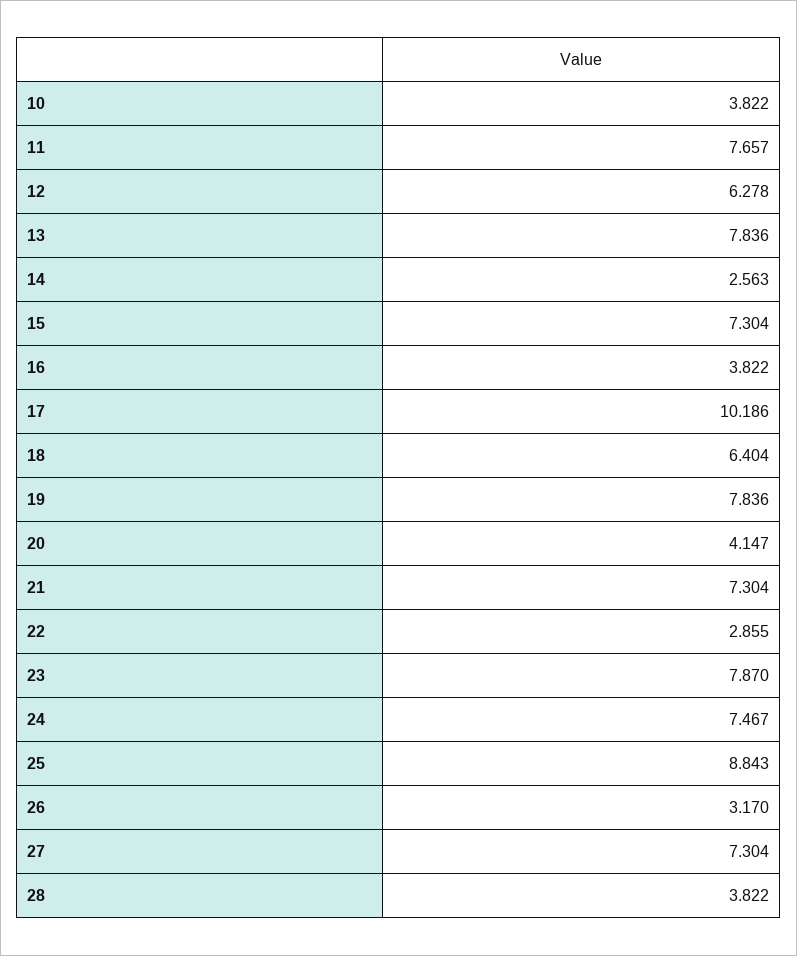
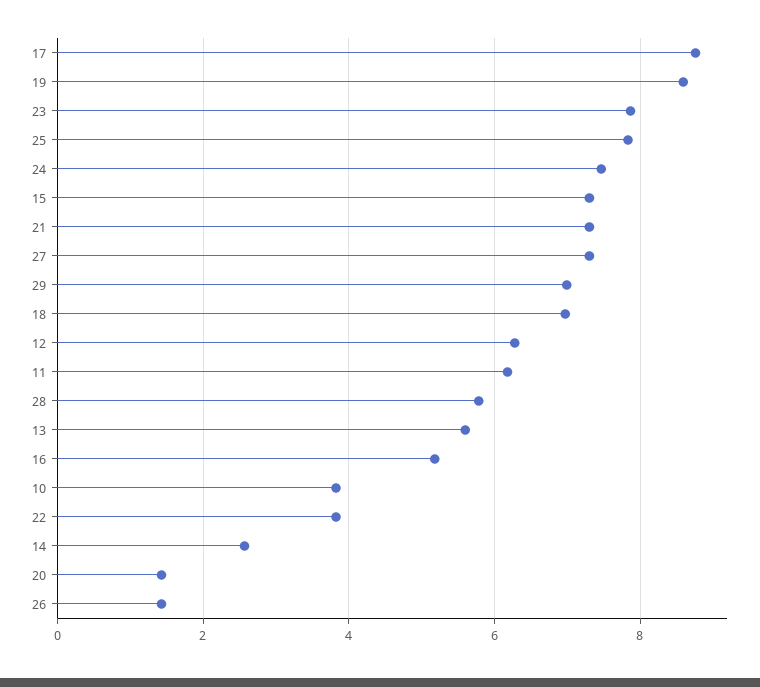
11: 7.657 -> 6.2
13: 7.836 -> 5.6
16: 3.822 -> 5.2
17: 10.186 -> 8.8
18: 6.404 -> 7
19: 7.836 -> 8.6
20: 4.147 -> 1.4
22: 2.855 -> 3.8
25: 8.843 -> 7.8
26: 3.17 -> 1.4
28: 3.822 -> 5.8
29: none -> 7

